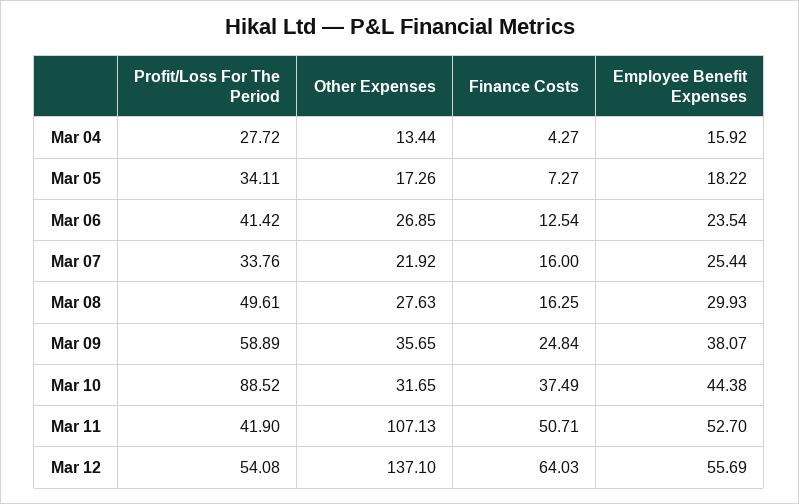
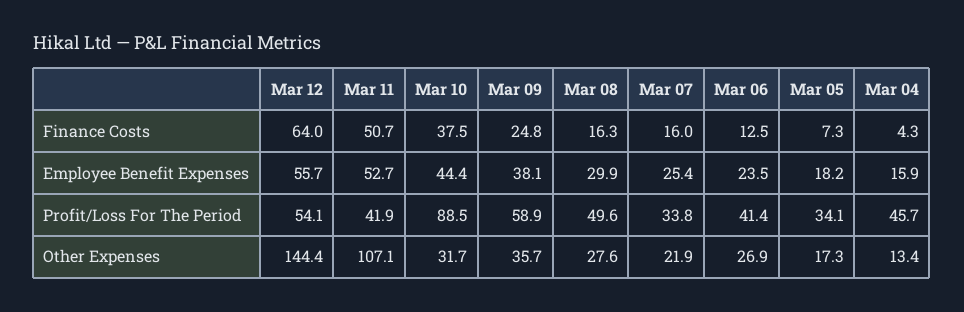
Profit/Loss For The Period, Mar 04: 27.72 -> 45.7
Other Expenses, Mar 12: 137.1 -> 144.4

